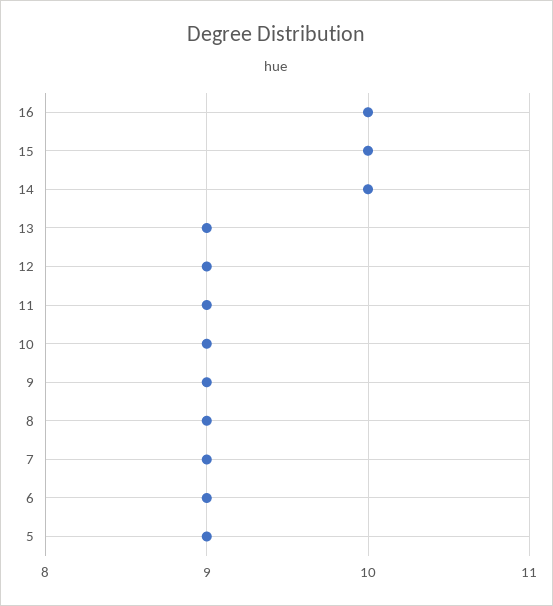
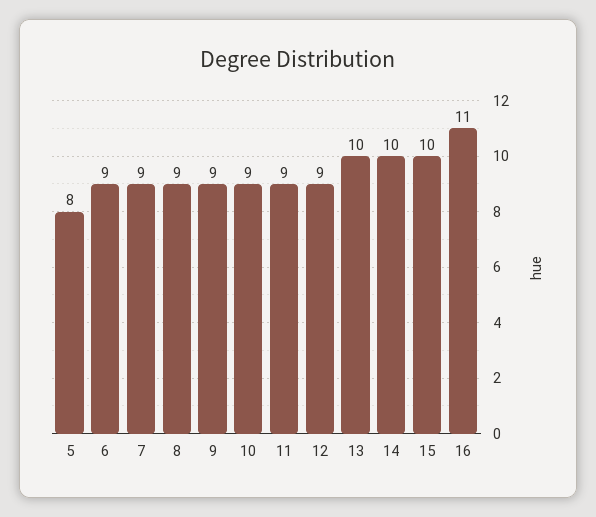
16: 10 -> 11
13: 9 -> 10
5: 9 -> 8

